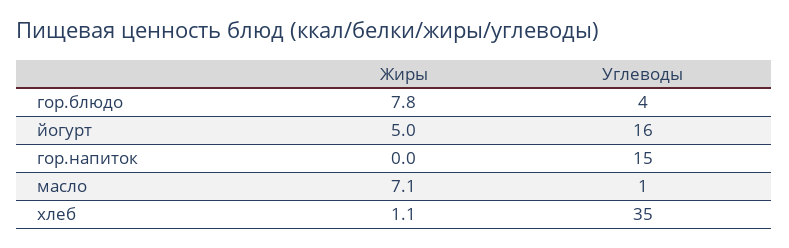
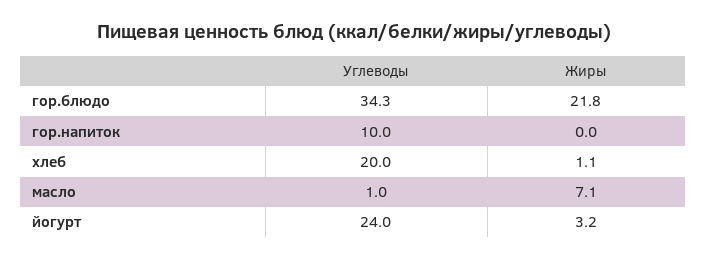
Жиры, гор.блюдо: 7.8 -> 21.8
Углеводы, гор.блюдо: 4 -> 34.3
Жиры, йогурт: 5 -> 3.2
Углеводы, йогурт: 16 -> 24
Углеводы, гор.напиток: 15 -> 10
Углеводы, хлеб: 35 -> 20

